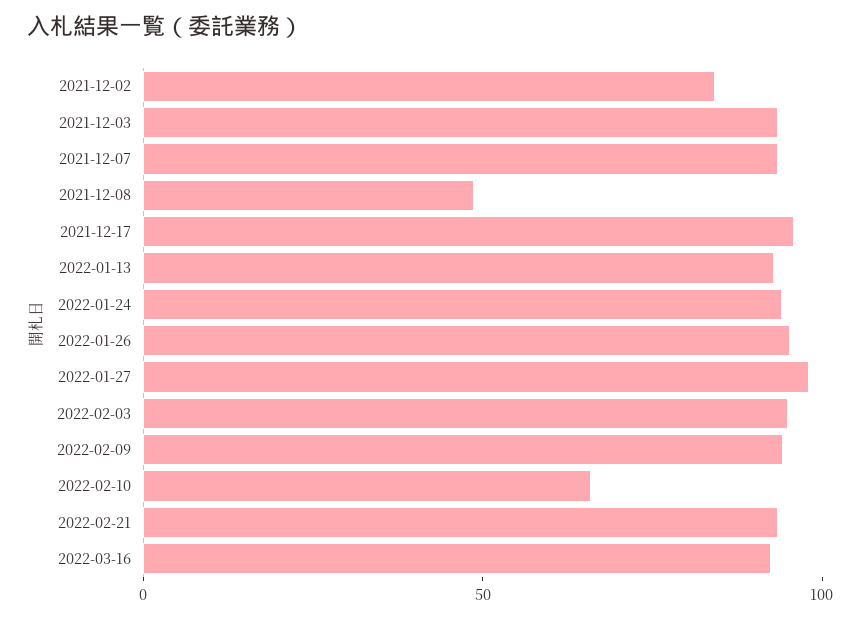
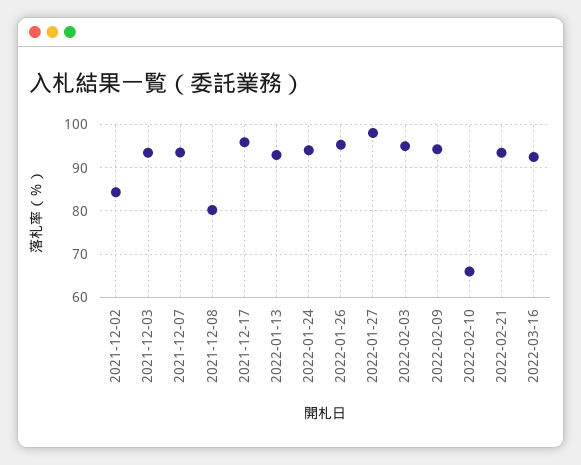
2021-12-08: 50 -> 80

